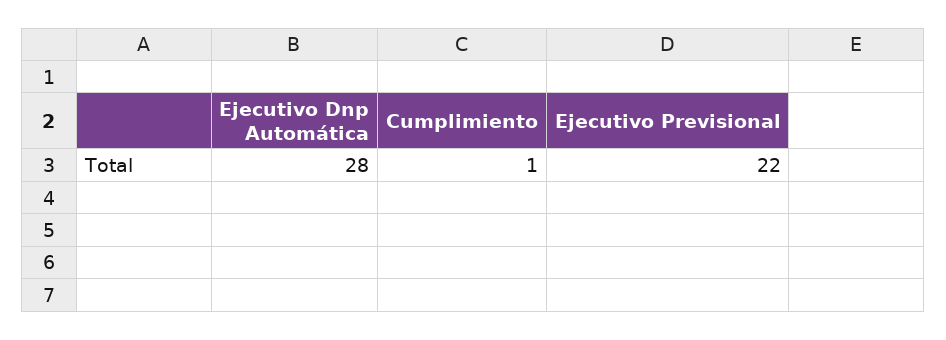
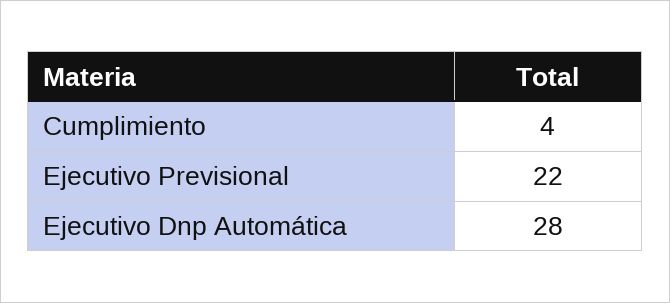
Cumplimiento: 1 -> 4

